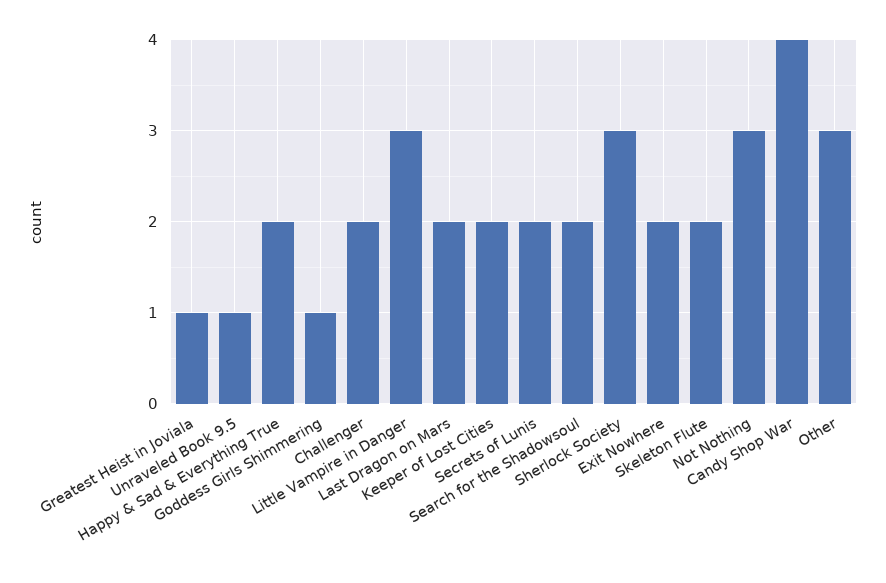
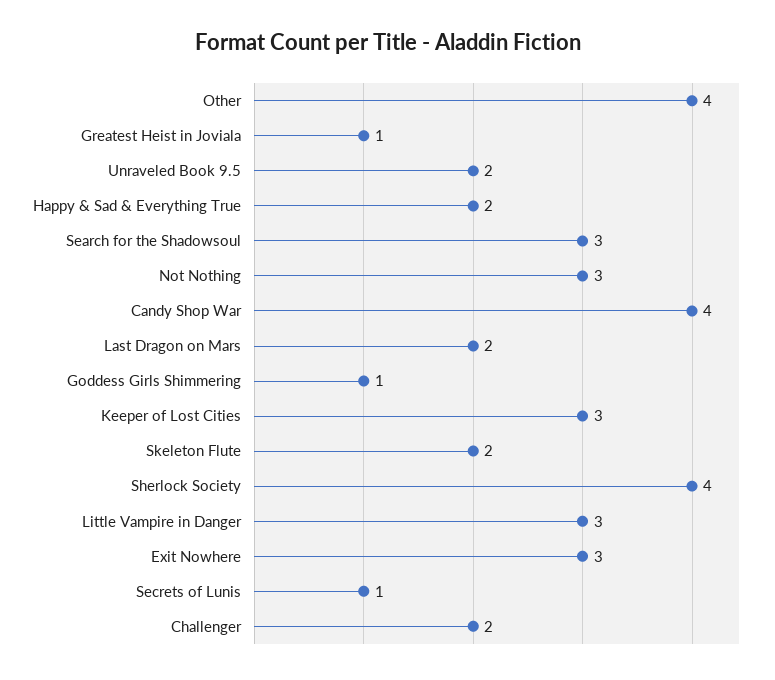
Unraveled Book 9.5: 1 -> 2
Keeper of Lost Cities: 2 -> 3
Secrets of Lunis: 2 -> 1
Search for the Shadowsoul: 2 -> 3
Sherlock Society: 3 -> 4
Exit Nowhere: 2 -> 3
Other: 3 -> 4

